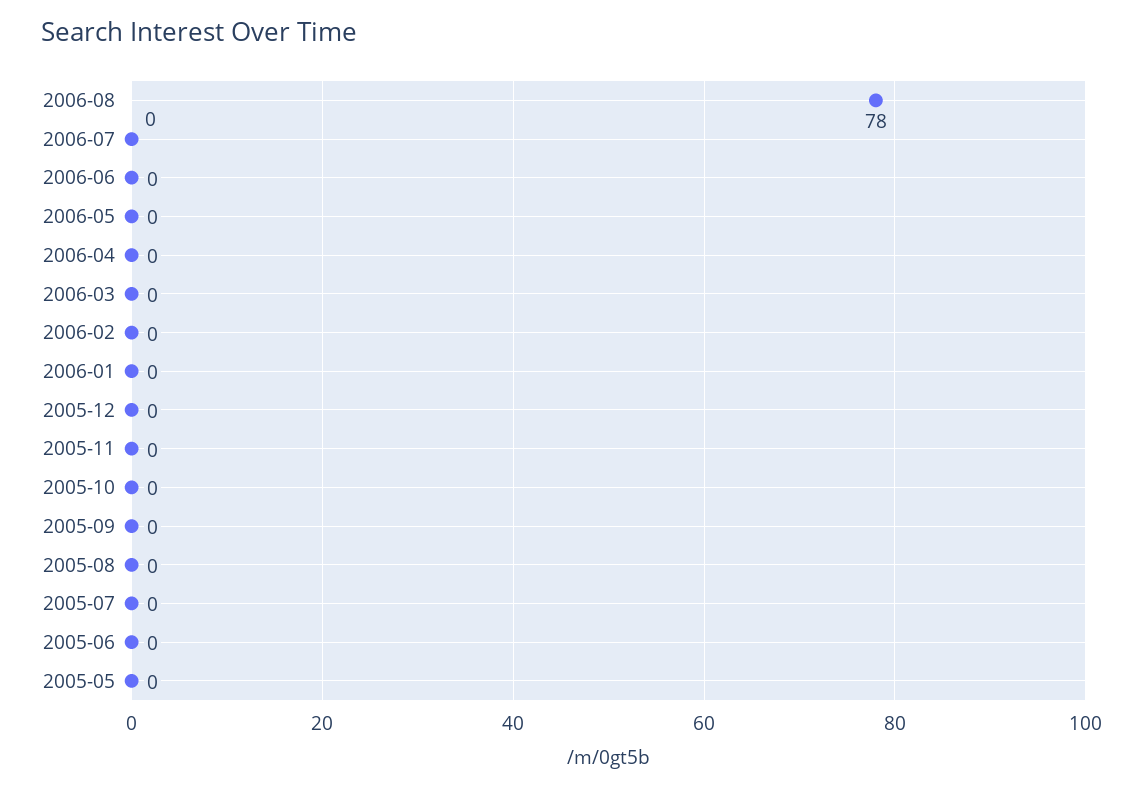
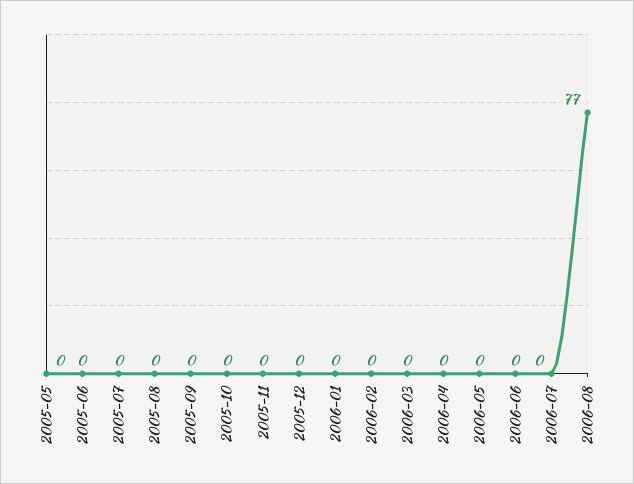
2006-08: 78 -> 77

